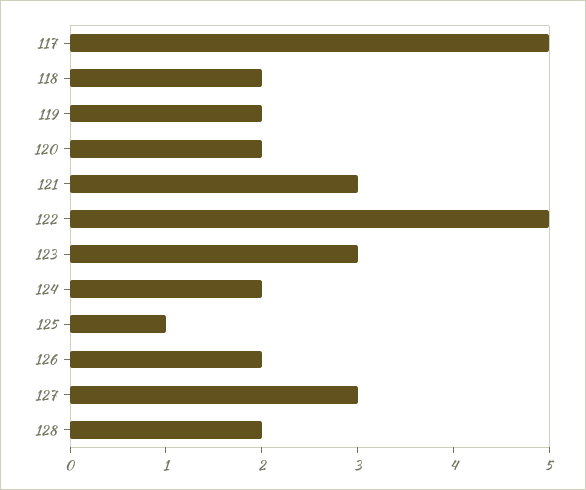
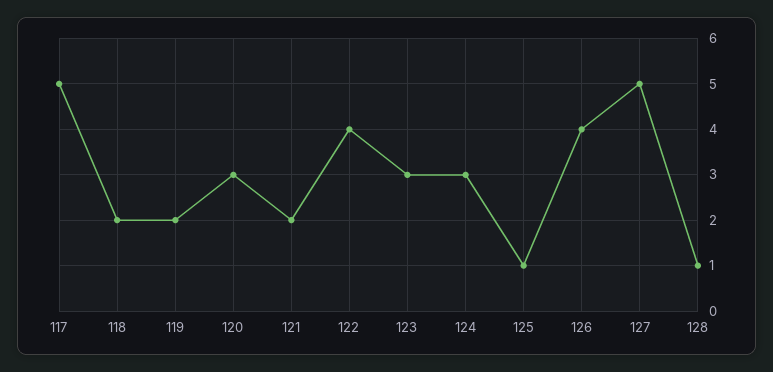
120: 2 -> 3
121: 3 -> 2
122: 5 -> 4
124: 2 -> 3
126: 2 -> 4
127: 3 -> 5
128: 2 -> 1

